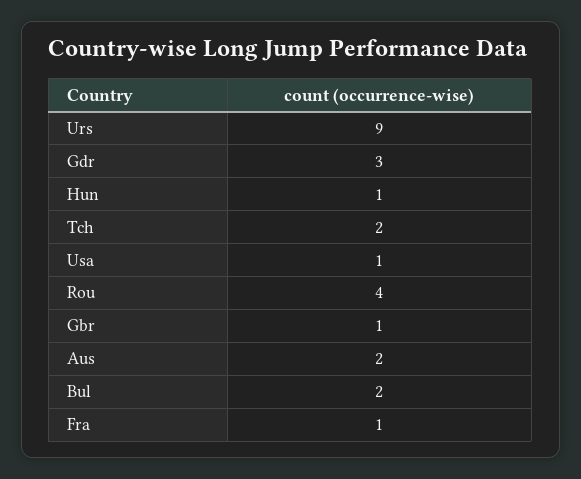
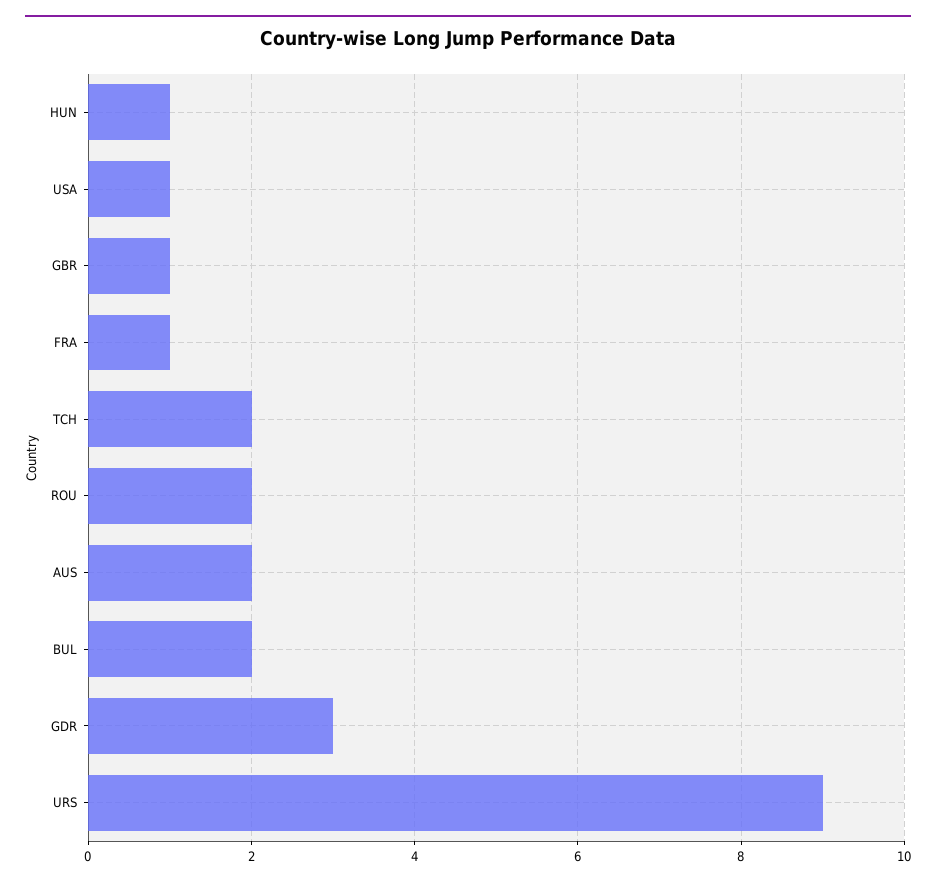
Rou: 4 -> 2

